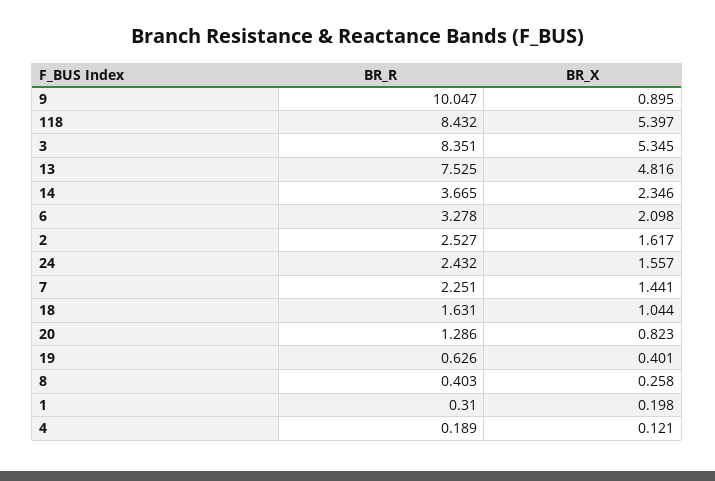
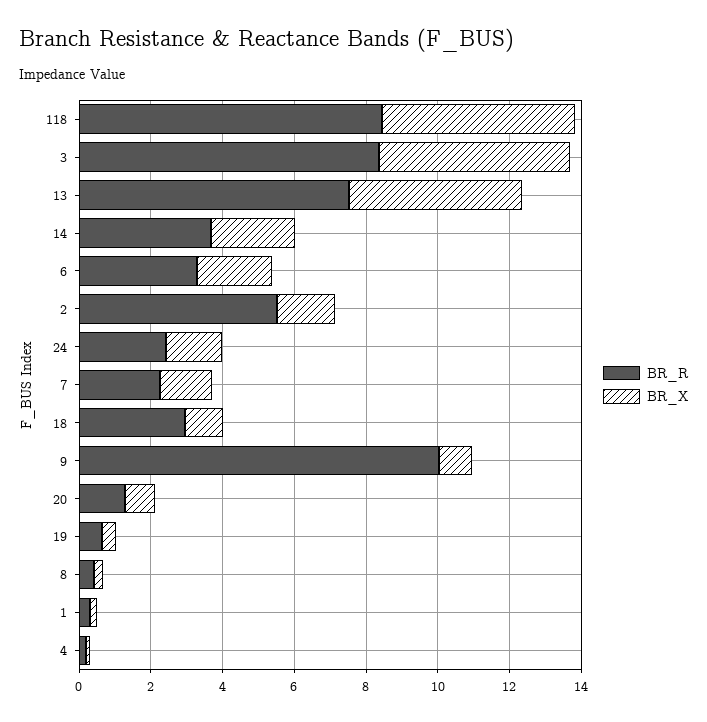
BR_R, 2: 2.527 -> 5.5
BR_R, 18: 1.631 -> 3

